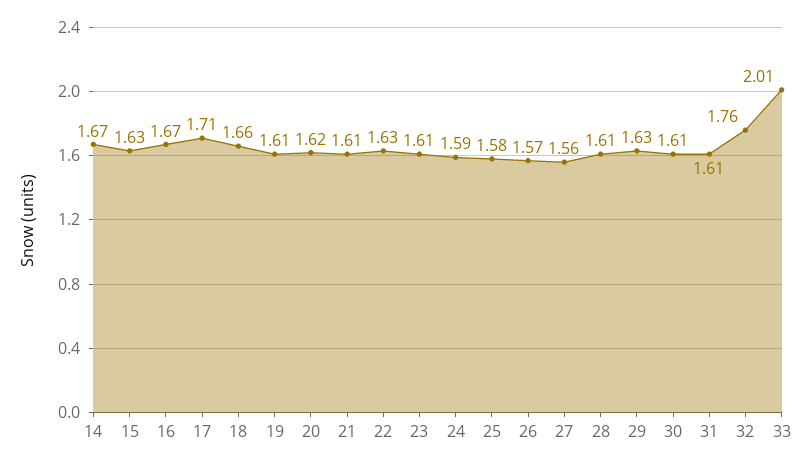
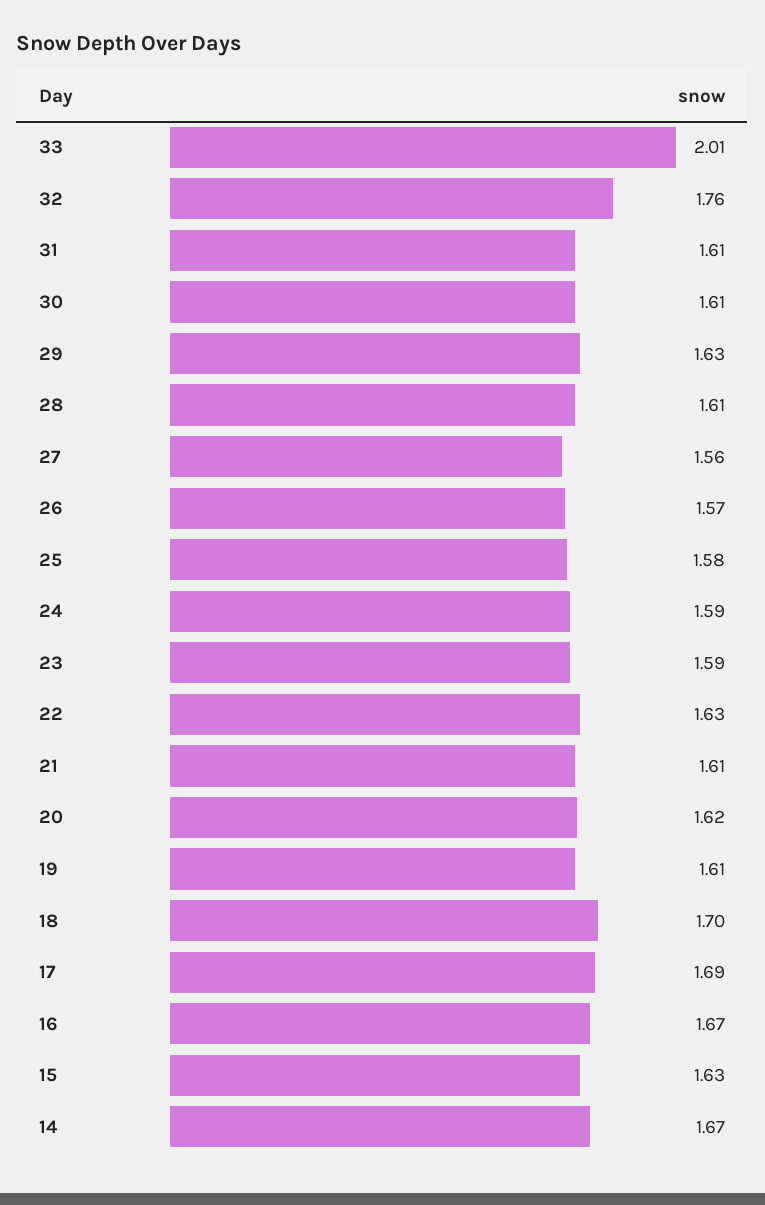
17: 1.71 -> 1.69
18: 1.66 -> 1.7
23: 1.61 -> 1.59

